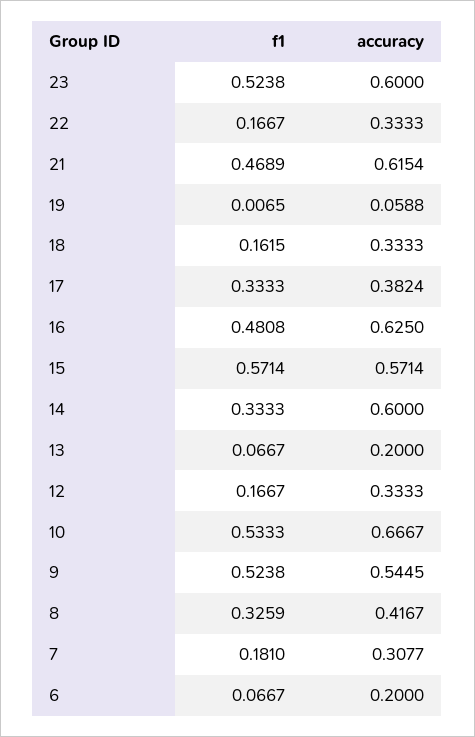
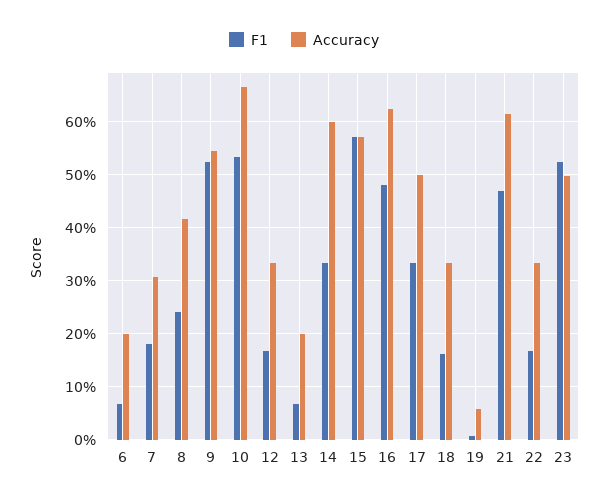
accuracy, 23: 0.6 -> 0.5
accuracy, 17: 0.3824 -> 0.5
f1, 8: 0.3259 -> 0.24

